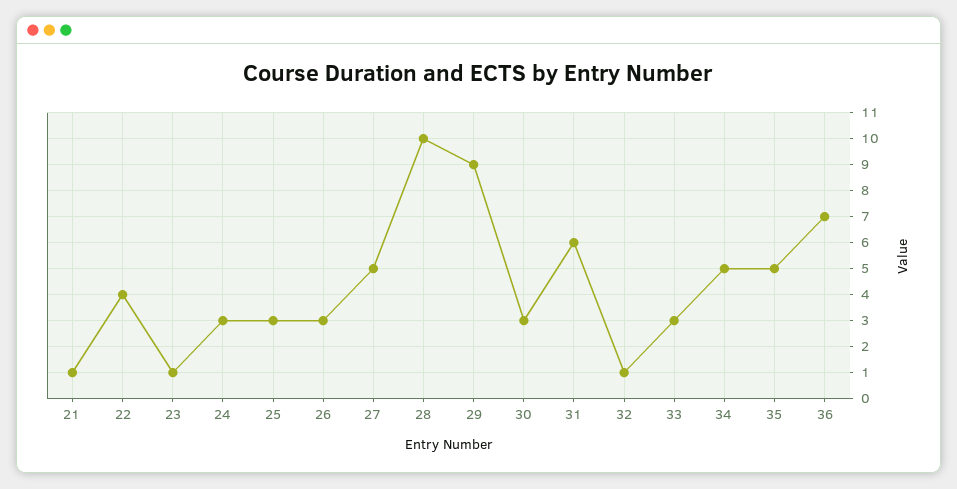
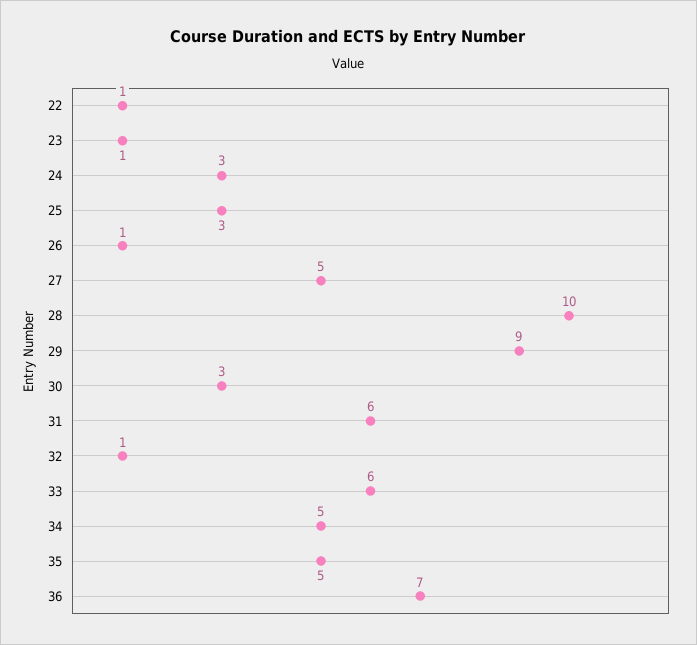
21: 1 -> none
22: 4 -> 1
26: 3 -> 1
33: 3 -> 6

